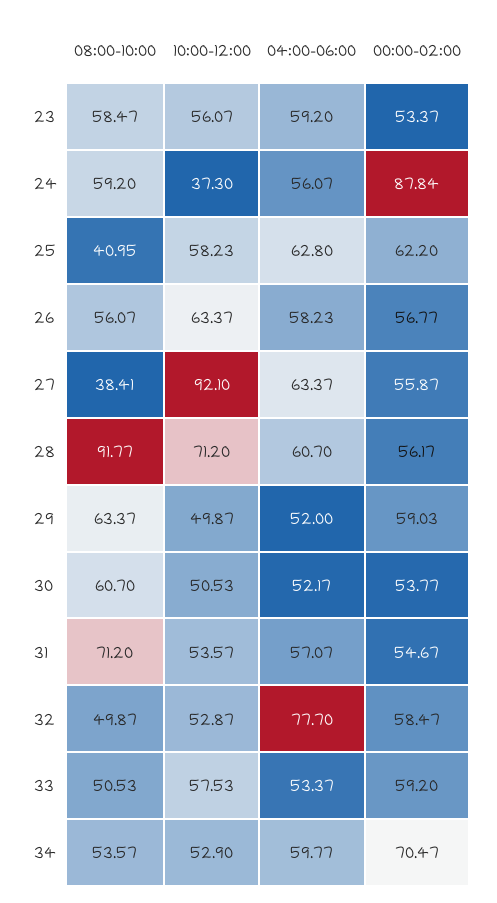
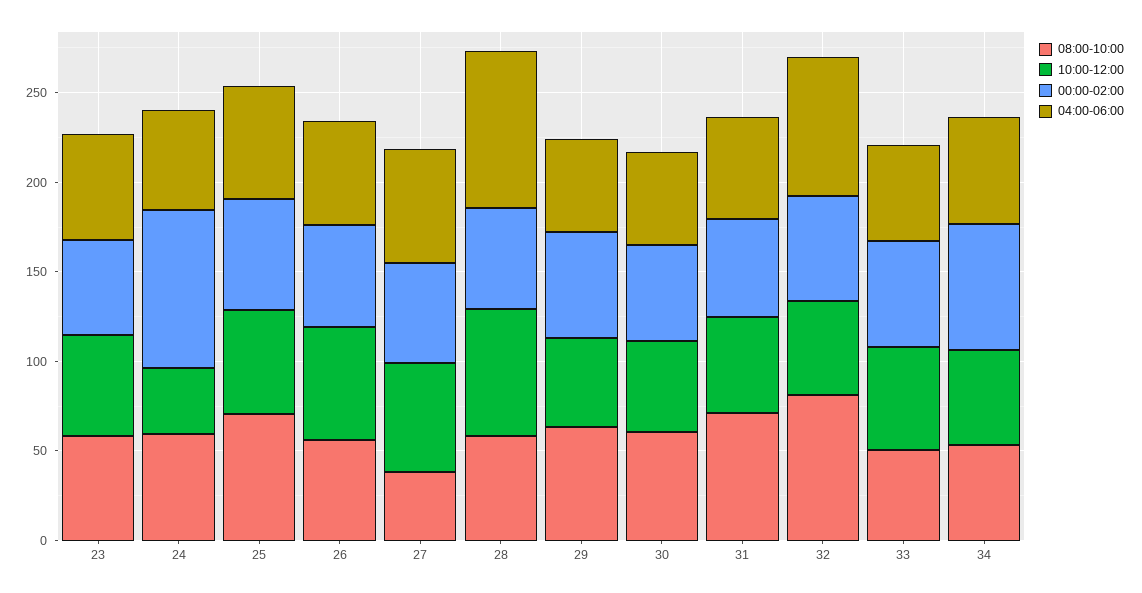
08:00-10:00, 25: 40.95 -> 70
10:00-12:00, 27: 92.1 -> 60
08:00-10:00, 28: 91.77 -> 60
04:00-06:00, 28: 60.7 -> 90
08:00-10:00, 32: 49.87 -> 80

